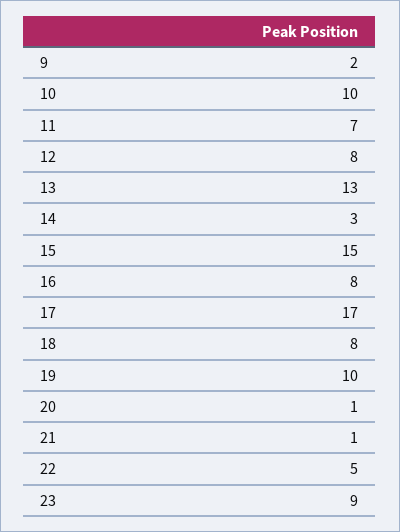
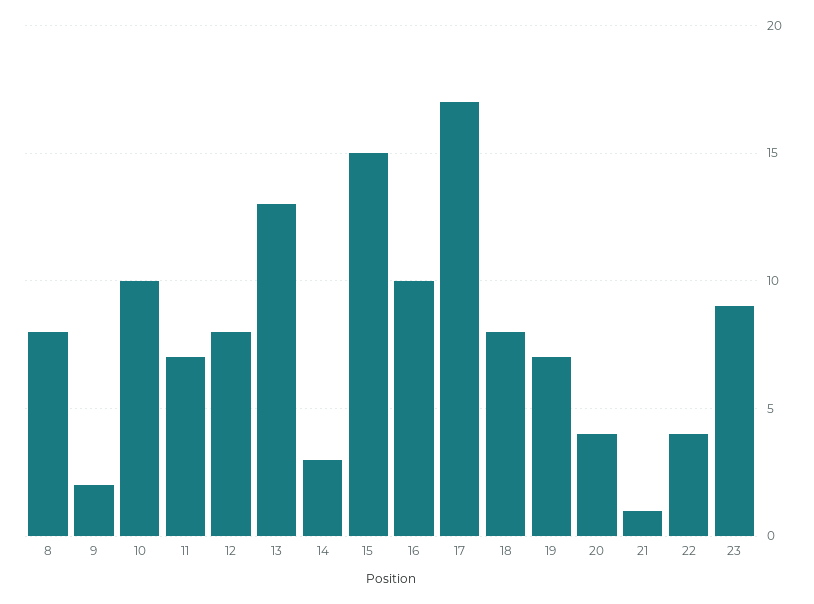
16: 8 -> 10
19: 10 -> 7
20: 1 -> 4
22: 5 -> 4
8: none -> 8

